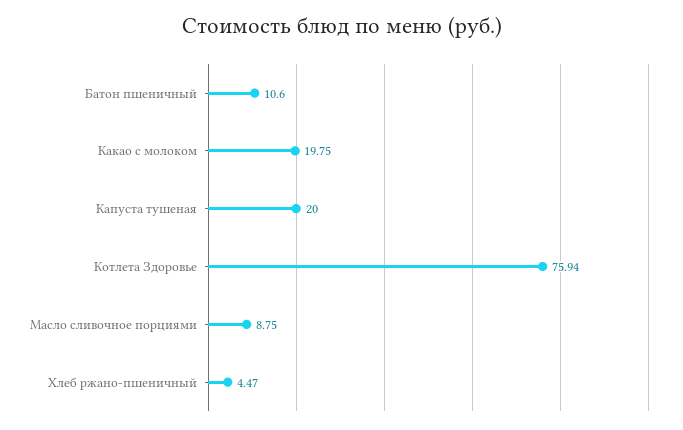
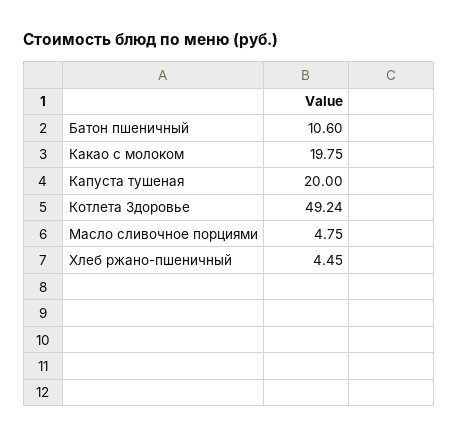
Котлета Здоровье: 75.94 -> 49.24
Масло сливочное порциями: 8.75 -> 4.75
Хлеб ржано-пшеничный: 4.47 -> 4.45

